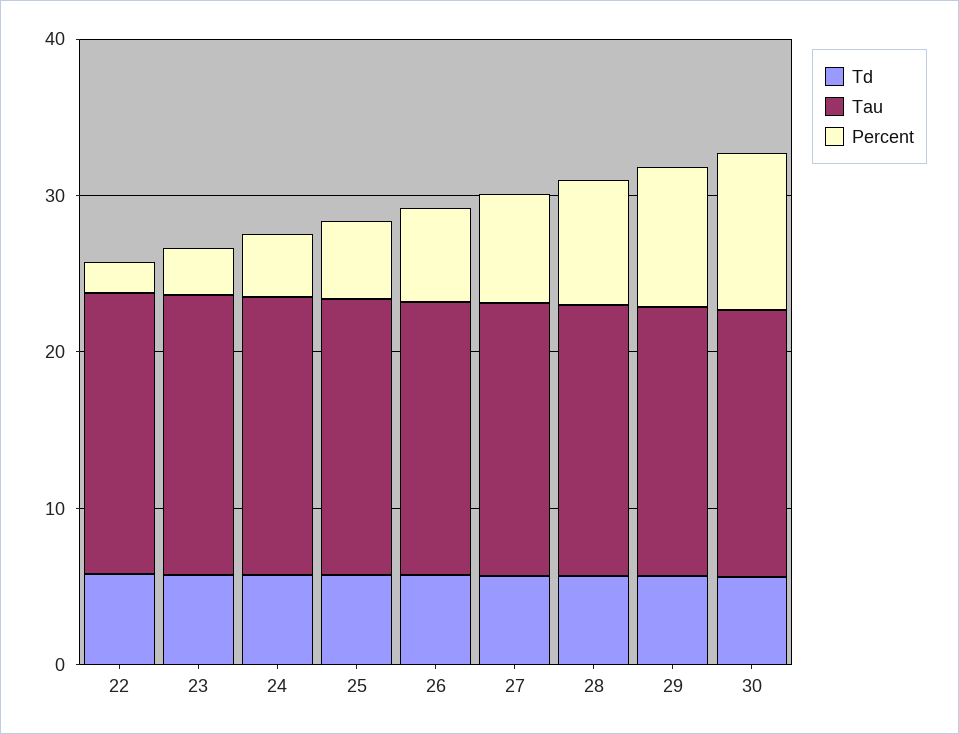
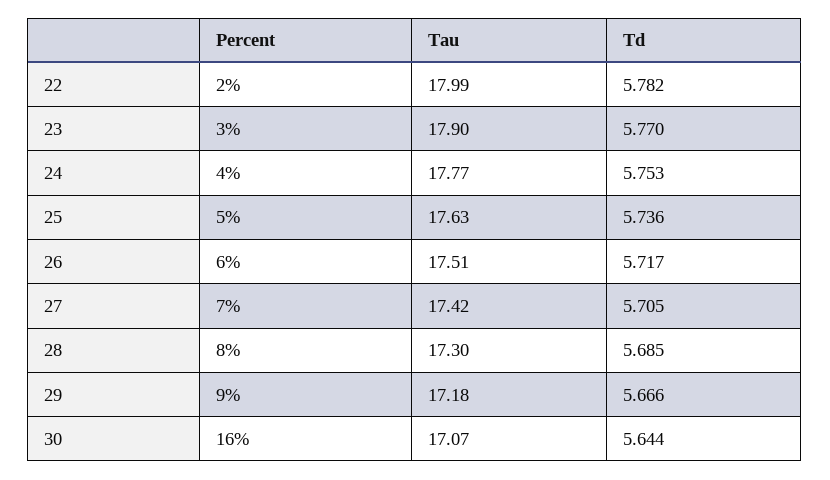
Percent, 30: 10 -> 16

